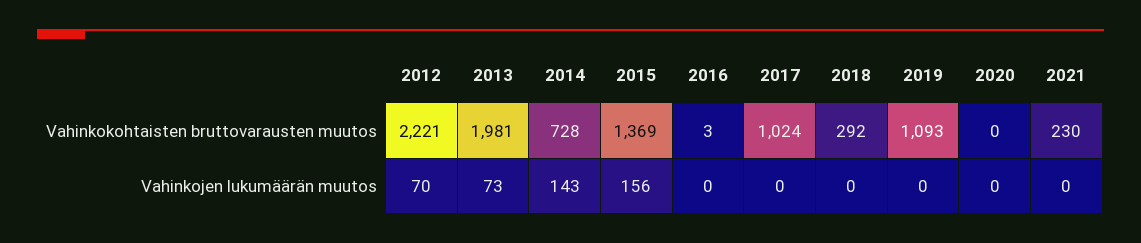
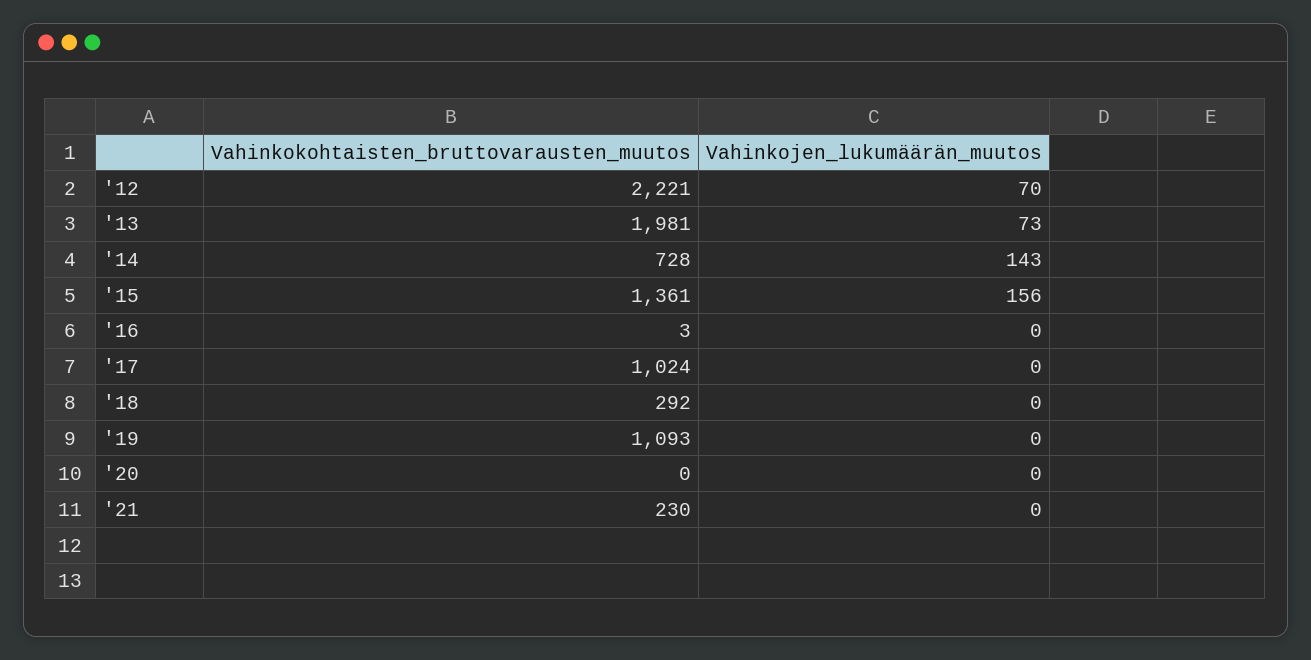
2015, Vahinkokohtaisten bruttovarausten muutos: 1369 -> 1361

